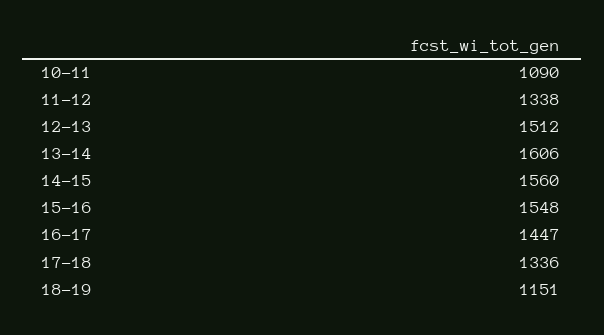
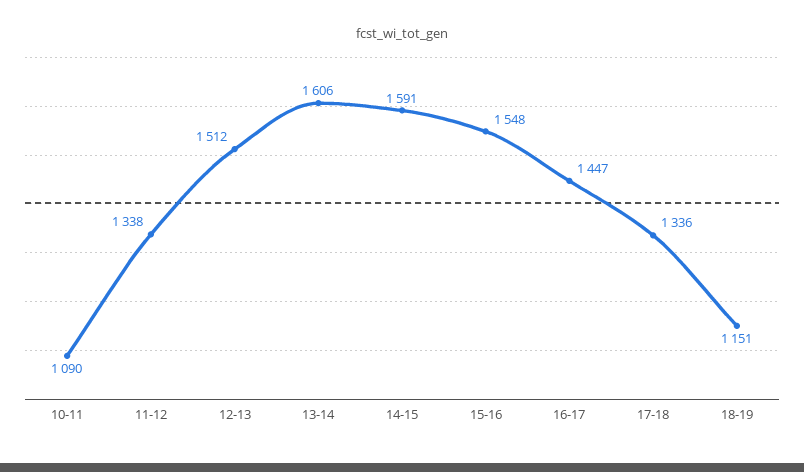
14-15: 1560 -> 1591

